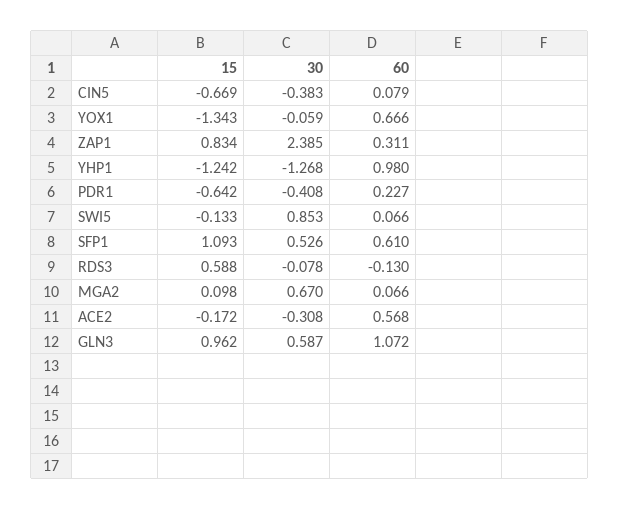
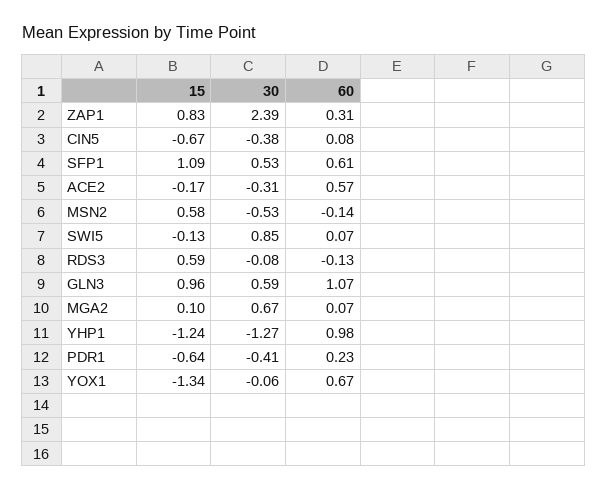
15, MSN2: none -> 0.58
30, MSN2: none -> -0.53
60, MSN2: none -> -0.14

